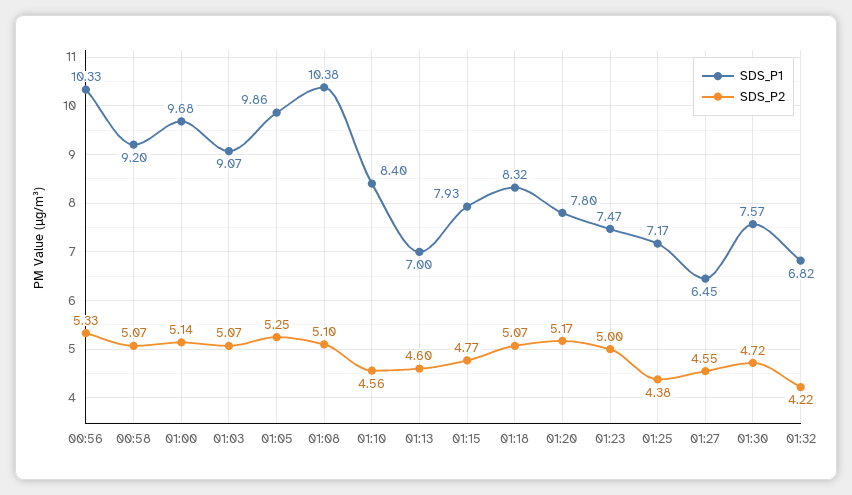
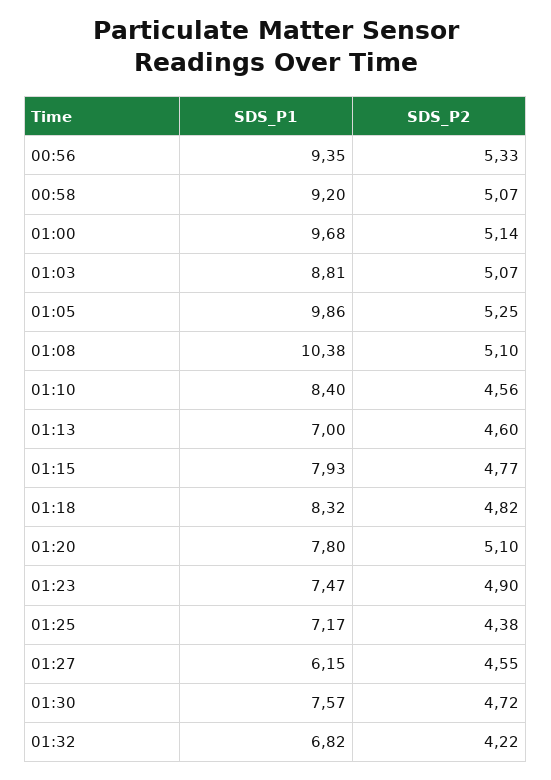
SDS_P1, 00:56: 10.33 -> 9.35
SDS_P1, 01:03: 9.07 -> 8.81
SDS_P2, 01:18: 5.07 -> 4.82
SDS_P2, 01:20: 5.17 -> 5.1
SDS_P2, 01:23: 5 -> 4.9
SDS_P1, 01:27: 6.45 -> 6.15

